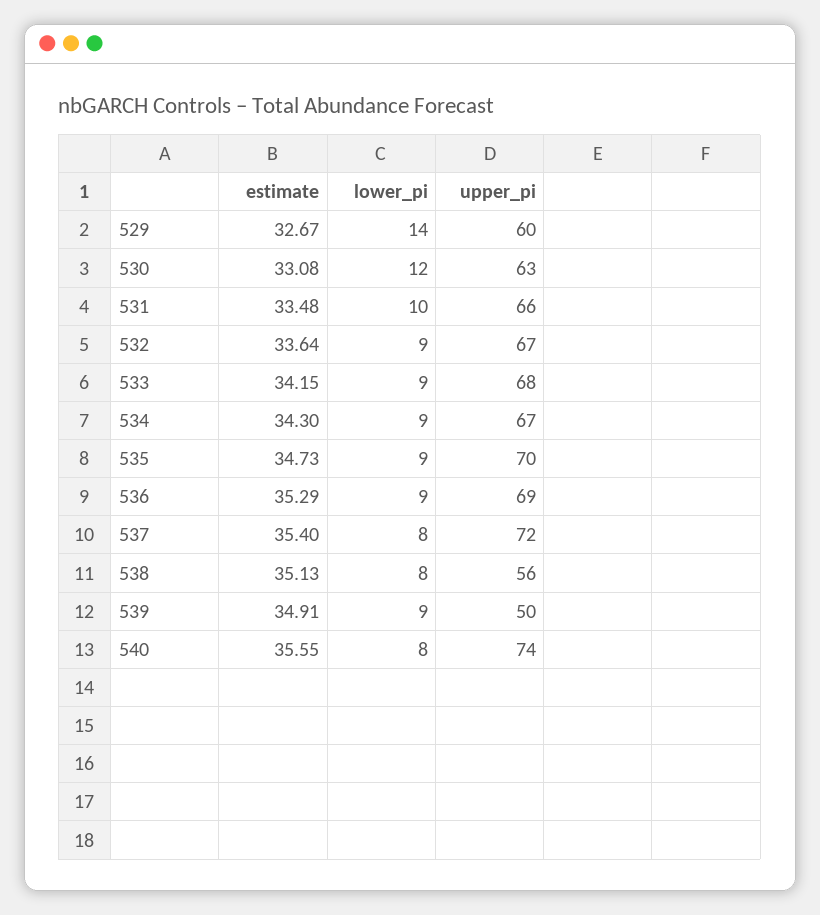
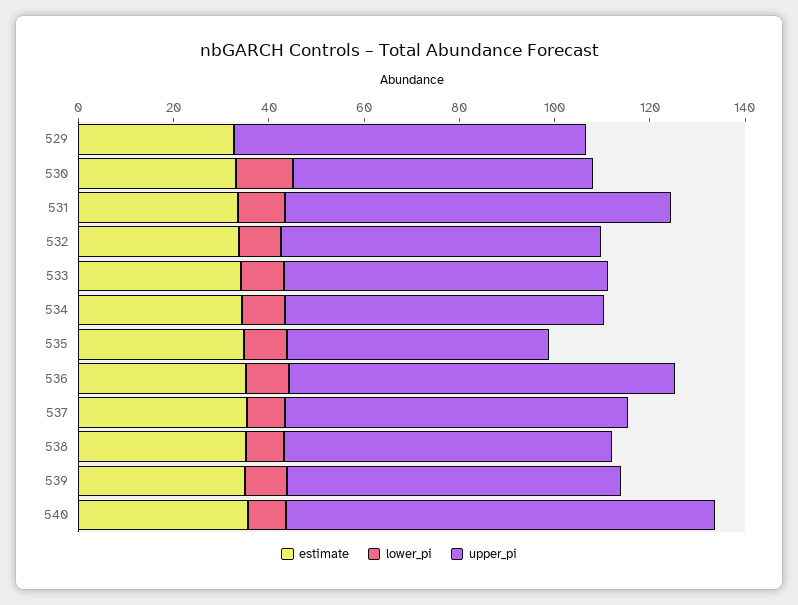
lower_pi, 529: 14 -> 0
upper_pi, 529: 60 -> 75
upper_pi, 531: 66 -> 80
upper_pi, 535: 70 -> 55
upper_pi, 536: 69 -> 80
upper_pi, 538: 56 -> 70
upper_pi, 539: 50 -> 70
upper_pi, 540: 74 -> 90

